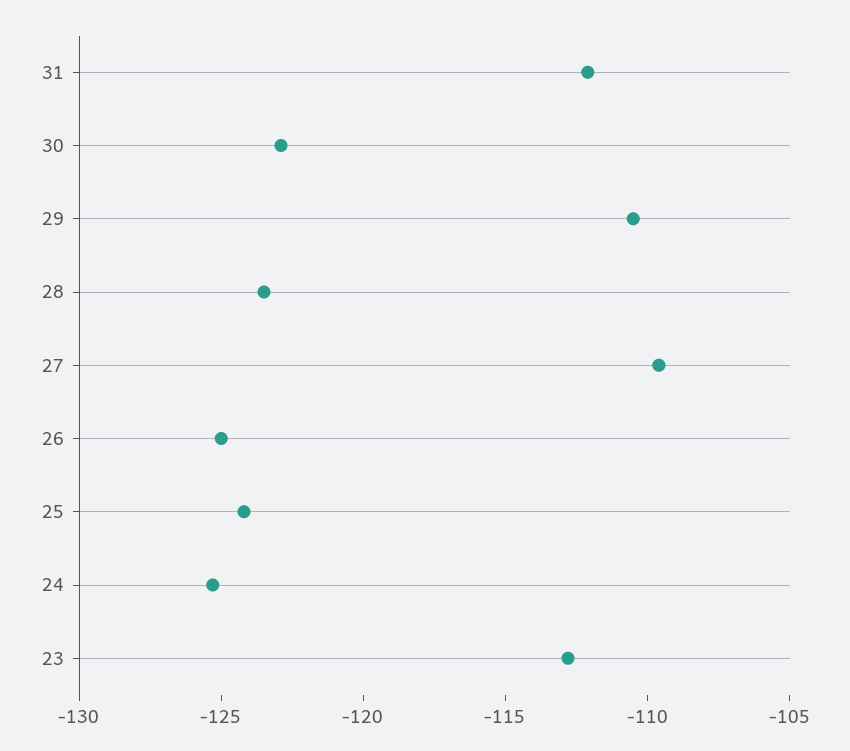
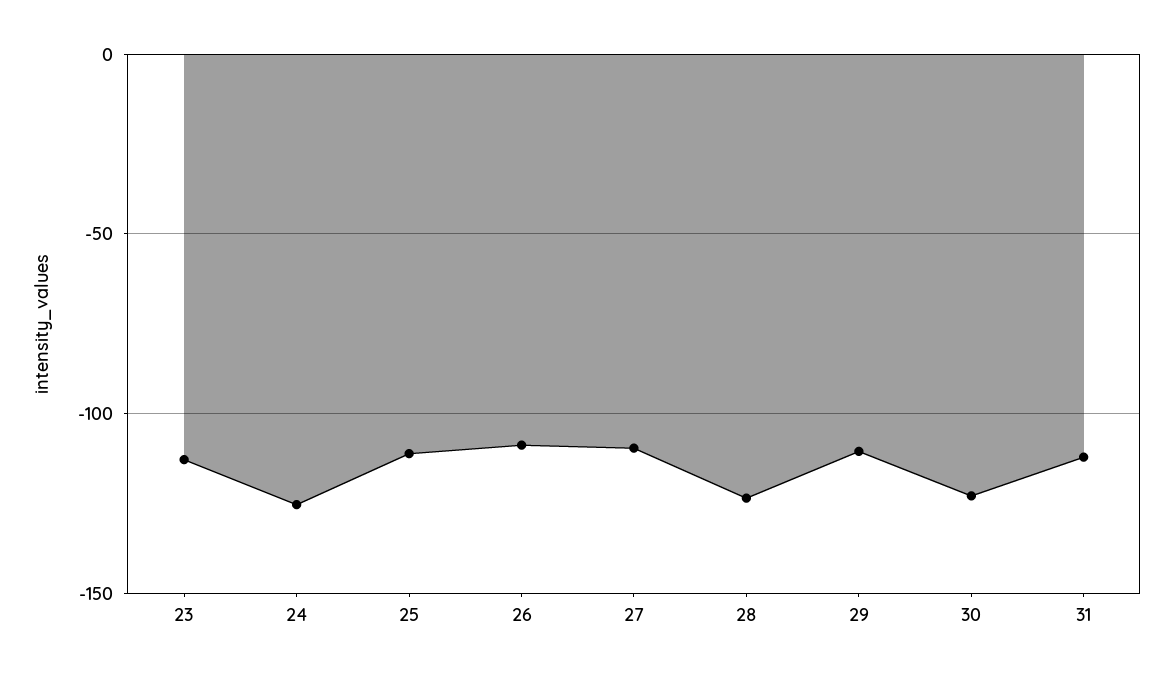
26: -125 -> -110
25: -124 -> -110

